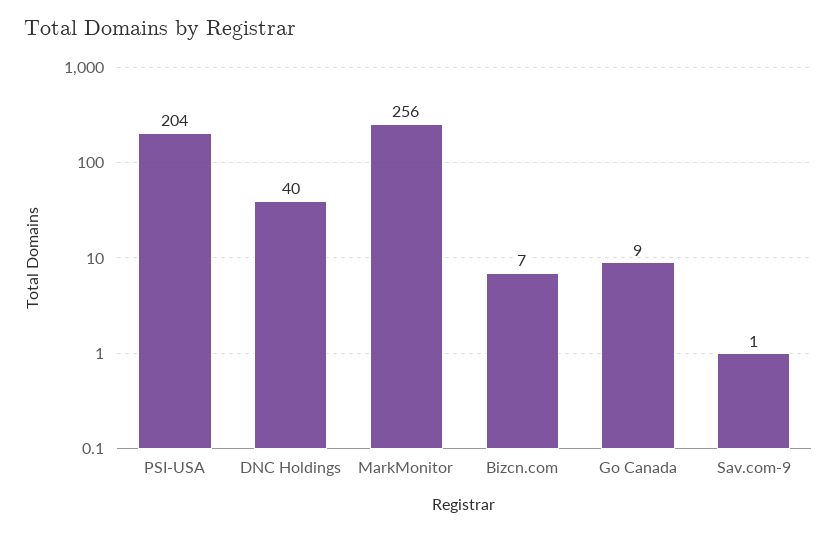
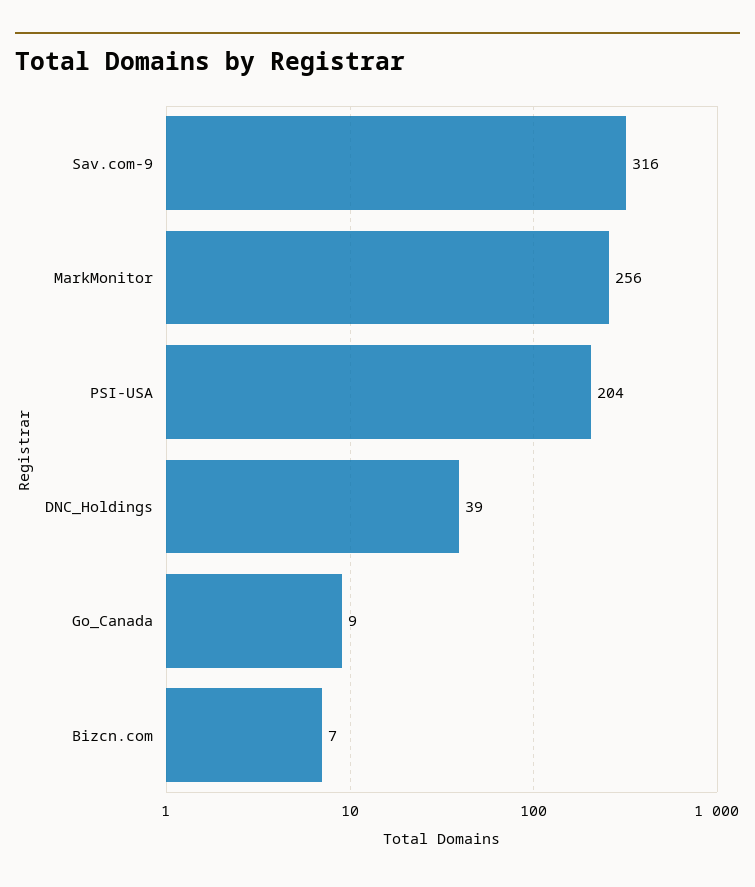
DNC Holdings: 40 -> 39
Sav.com-9: 1 -> 316

